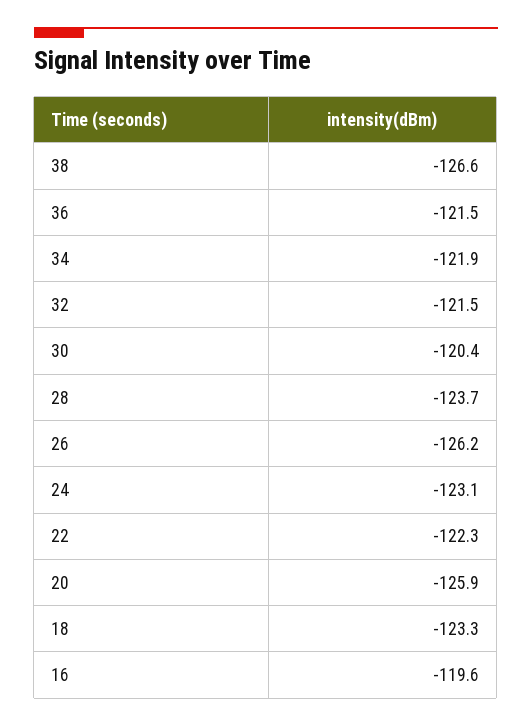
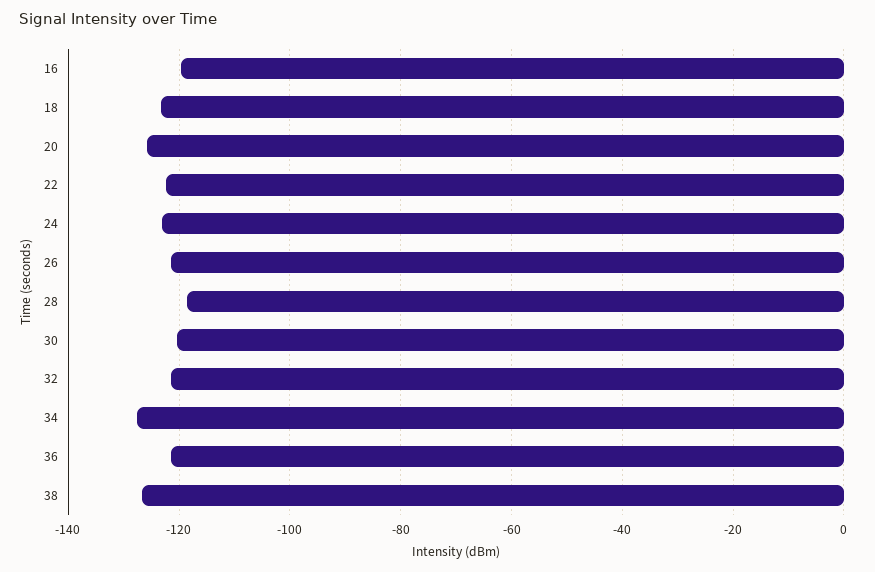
34: -121.9 -> -128
28: -123.7 -> -118
26: -126.2 -> -122

